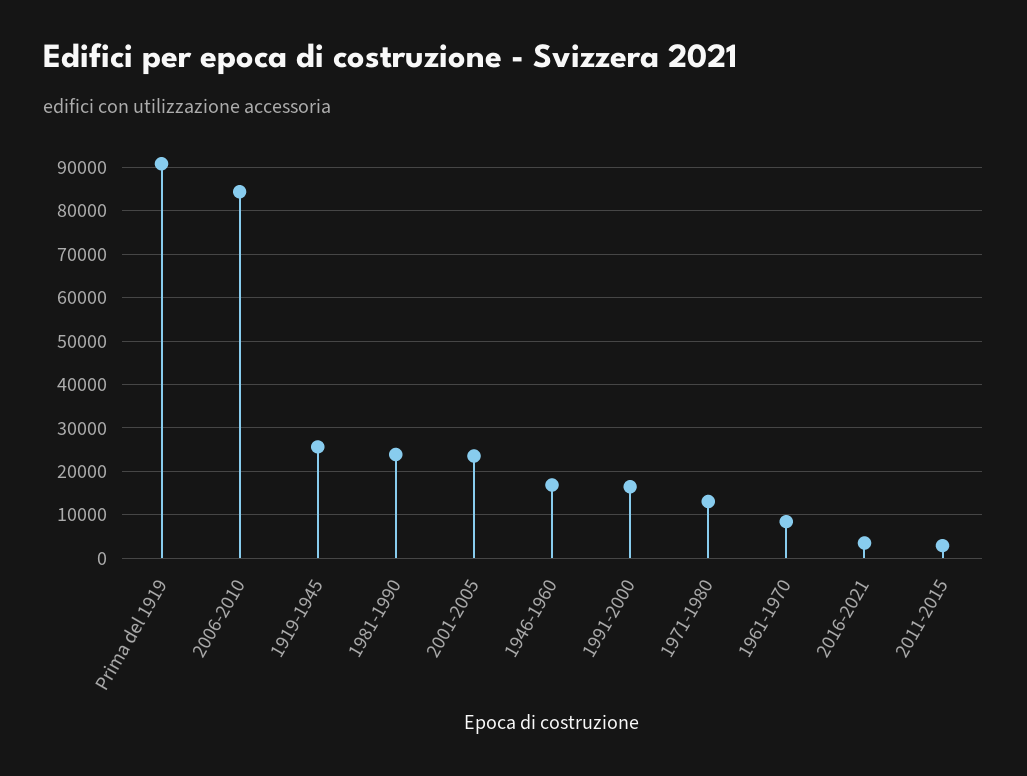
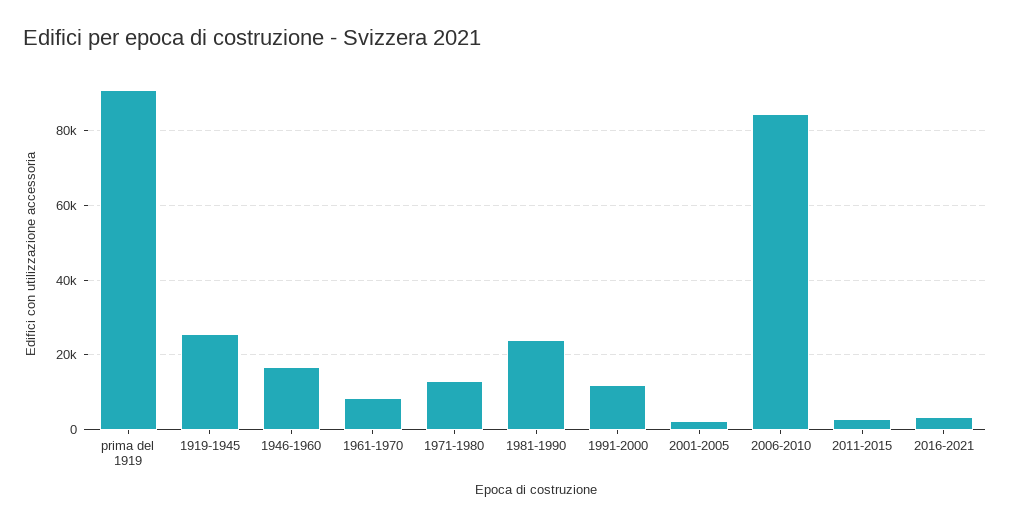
2001-2005: 24000 -> 2000
1991-2000: 16000 -> 12000

